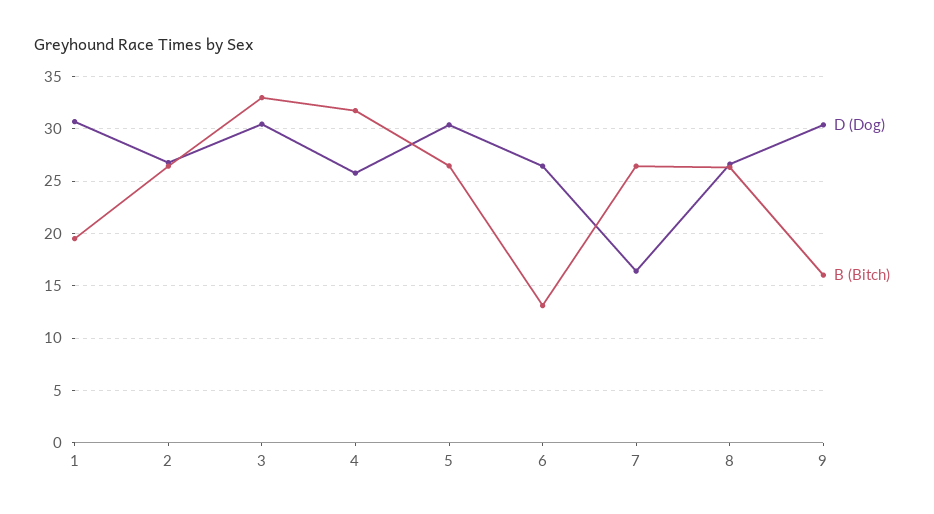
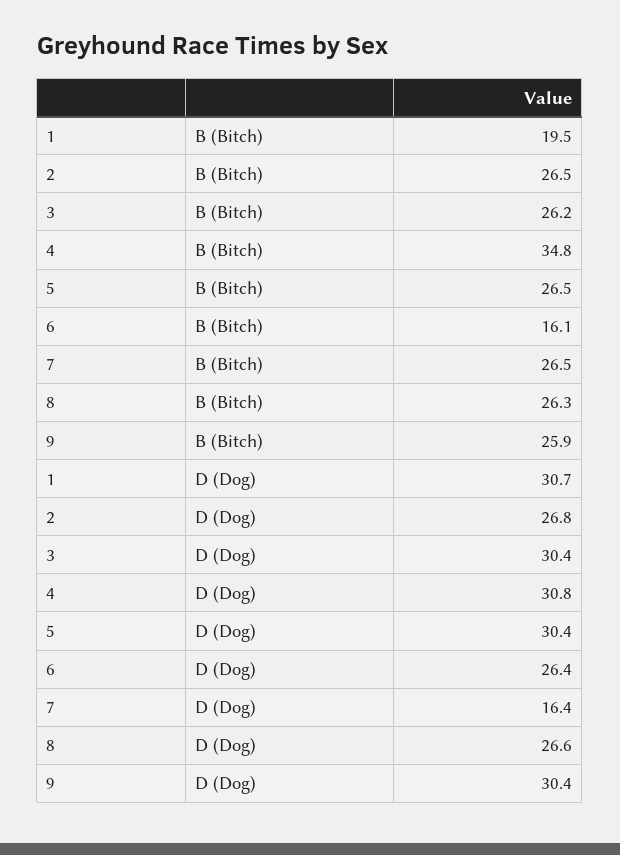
B (Bitch), 3: 33 -> 26.2
D (Dog), 4: 26 -> 30.8
B (Bitch), 4: 32 -> 34.8
B (Bitch), 6: 13 -> 16.1
B (Bitch), 9: 16 -> 25.9

